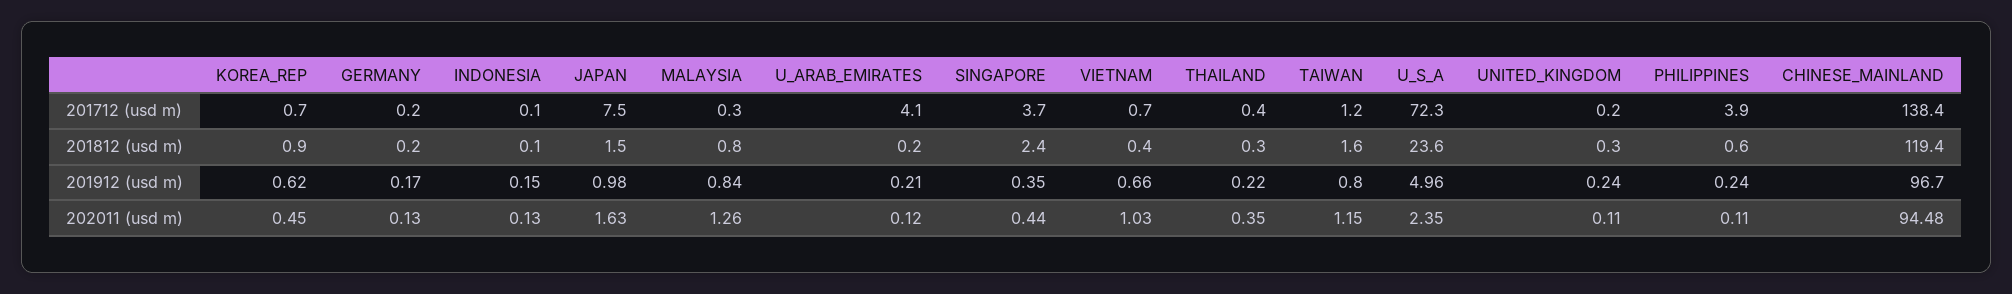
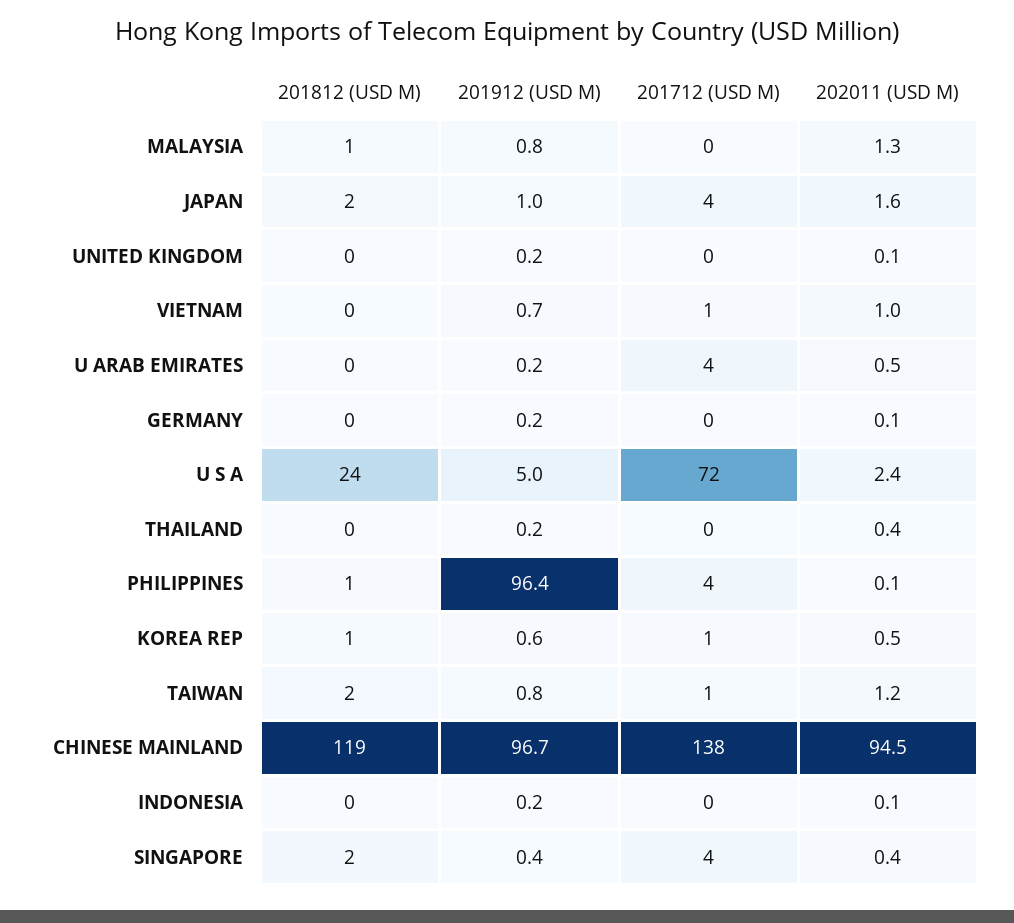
JAPAN, 201712 (usd m): 7.5 -> 4
PHILIPPINES, 201912 (usd m): 0.24 -> 96.4
U_ARAB_EMIRATES, 202011 (usd m): 0.12 -> 0.5

